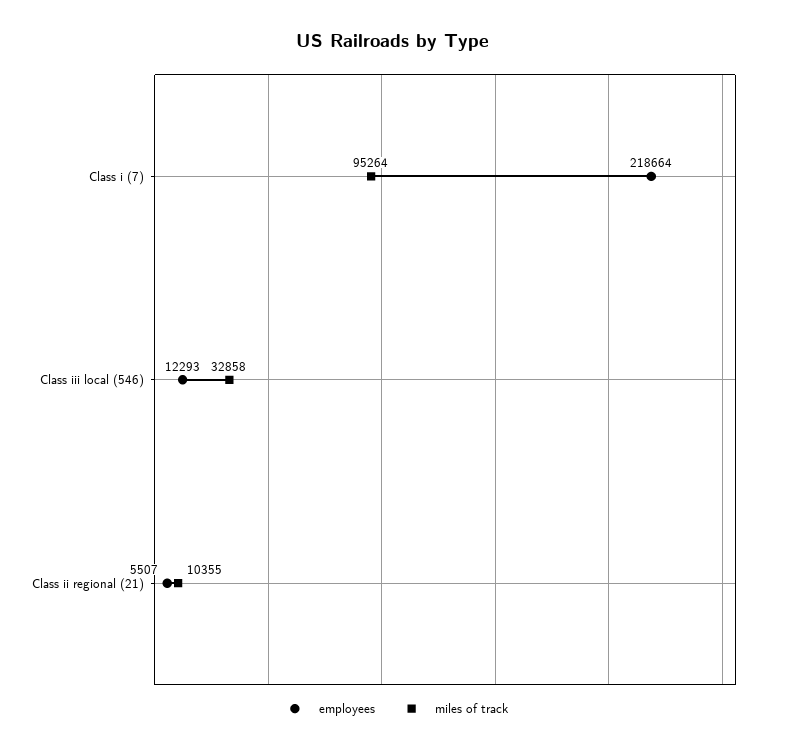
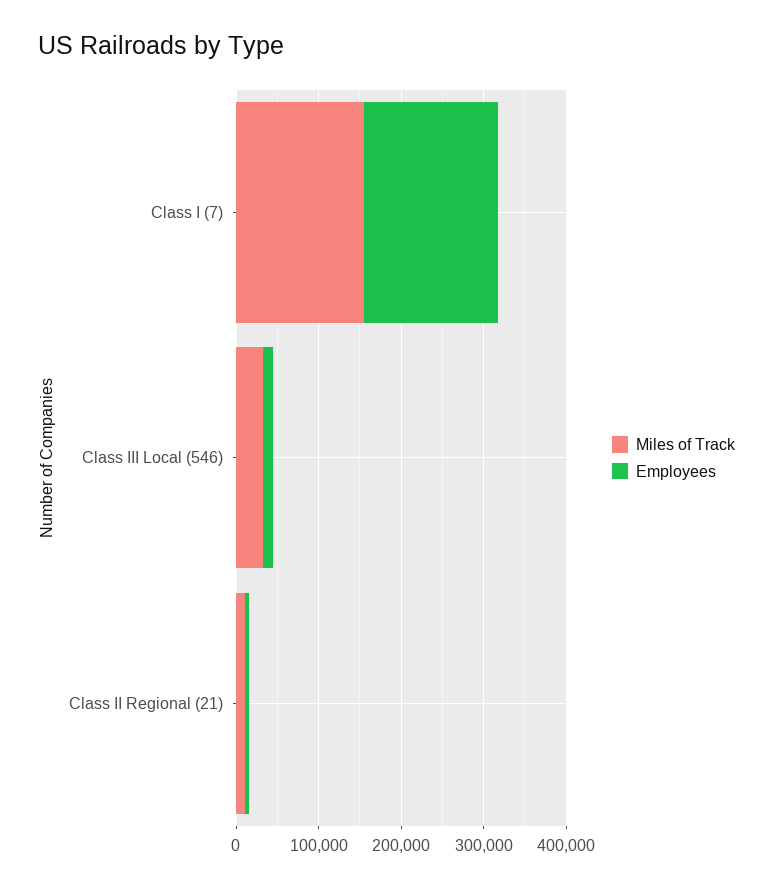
employees, Class i (7): 218664 -> 160000
miles of track, Class i (7): 95264 -> 160000

